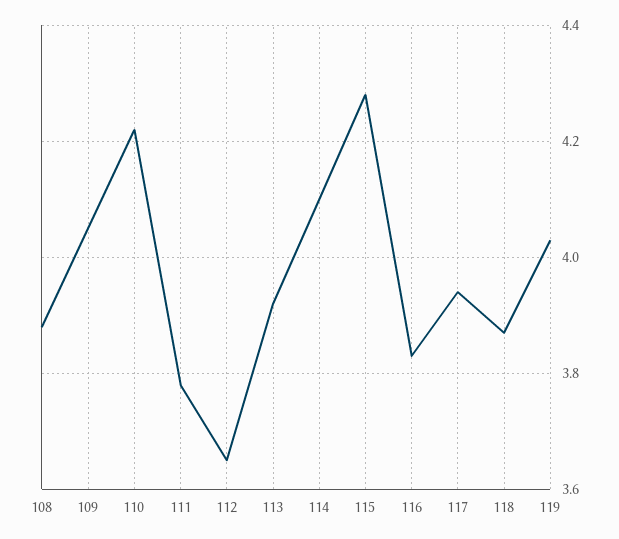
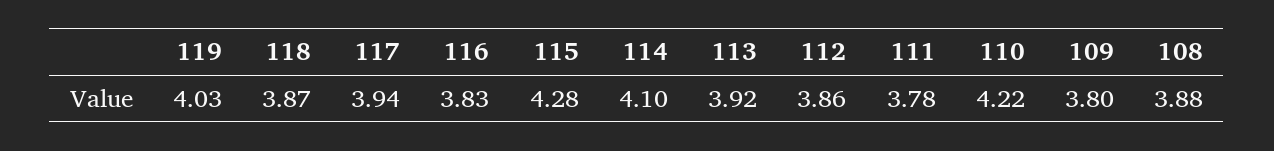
109: 4.05 -> 3.8
112: 3.65 -> 3.86

